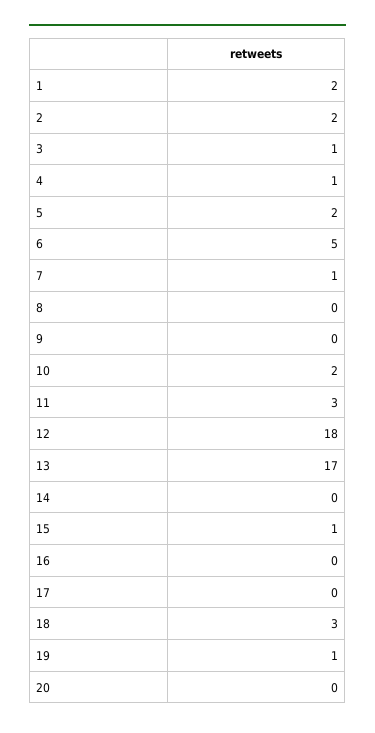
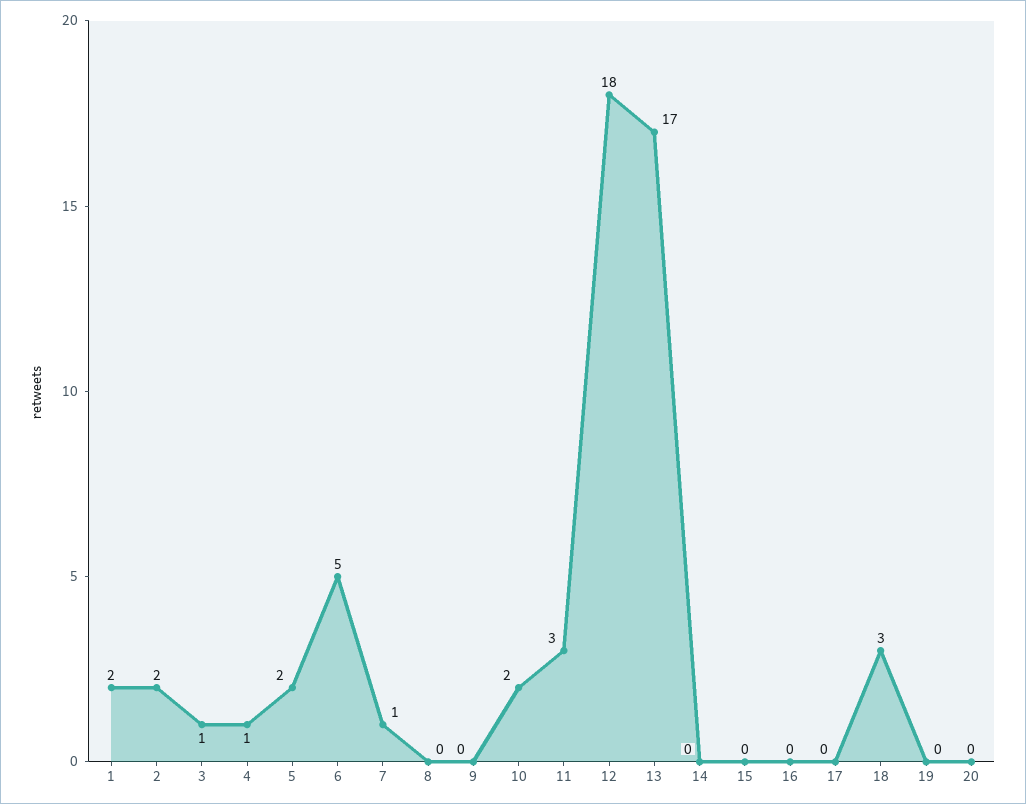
15: 1 -> 0
19: 1 -> 0

